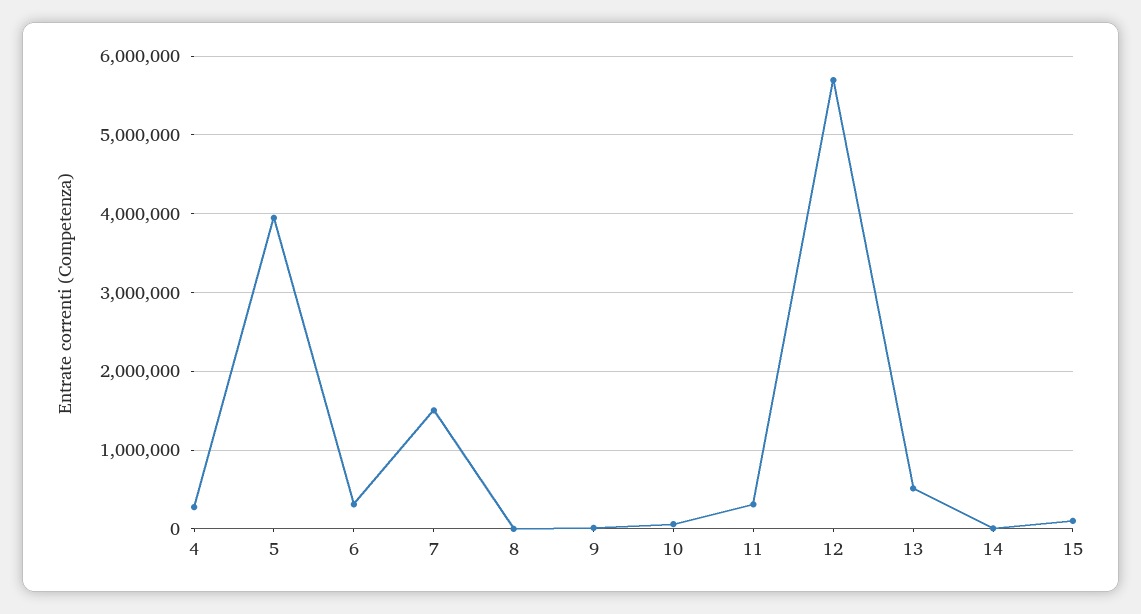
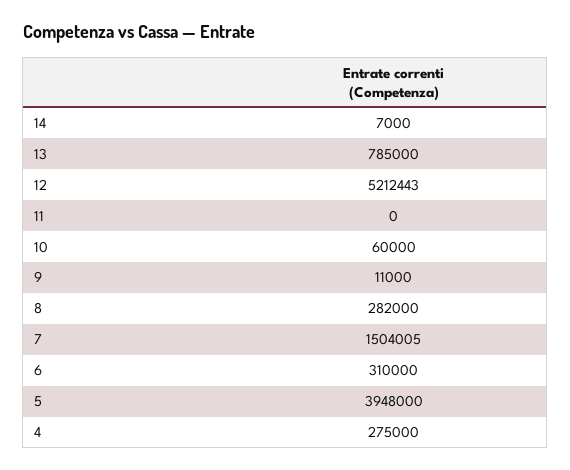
8: 0 -> 282000
11: 300000 -> 0
12: 5700000 -> 5212443
13: 500000 -> 785000
15: 100000 -> none

